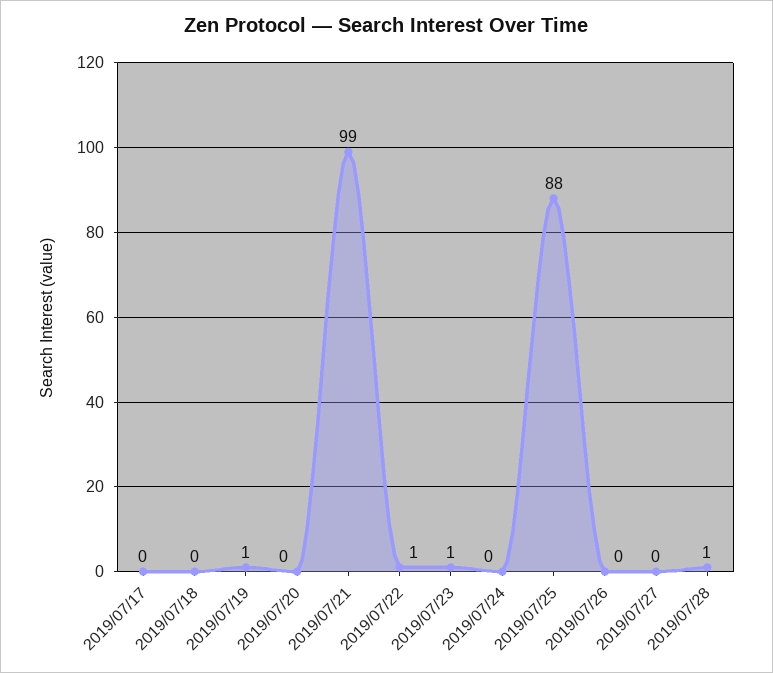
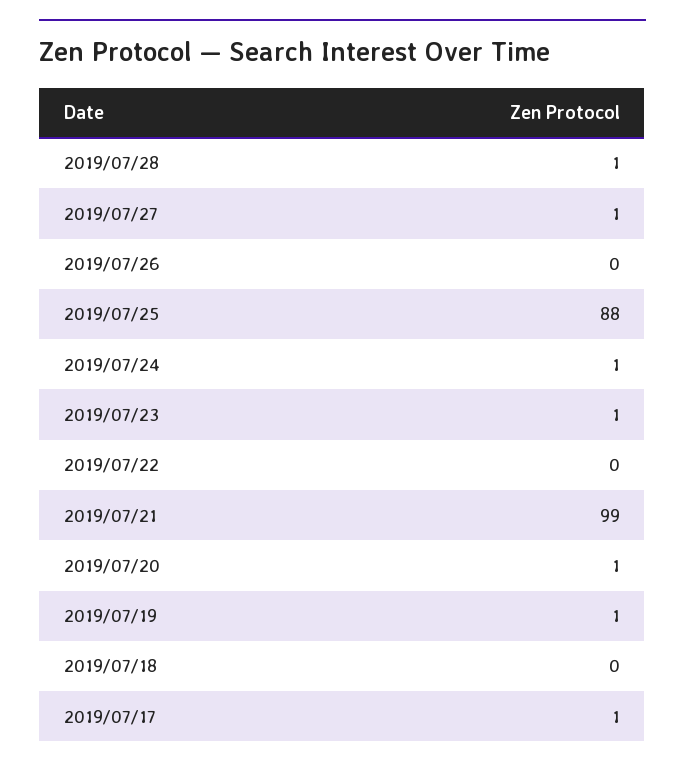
2019/07/17: 0 -> 1
2019/07/20: 0 -> 1
2019/07/22: 1 -> 0
2019/07/24: 0 -> 1
2019/07/27: 0 -> 1

